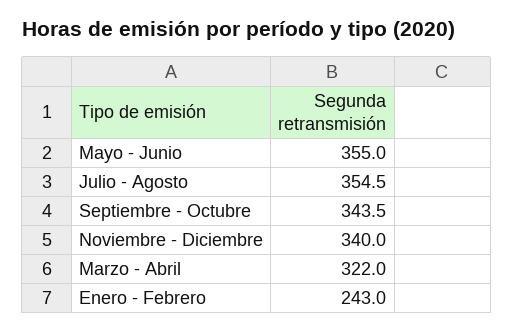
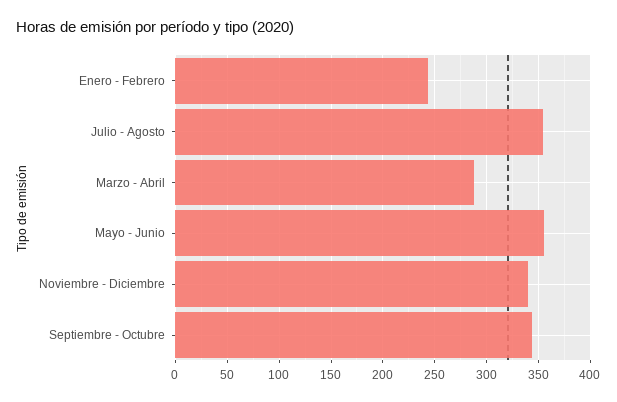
Marzo - Abril: 322 -> 290

